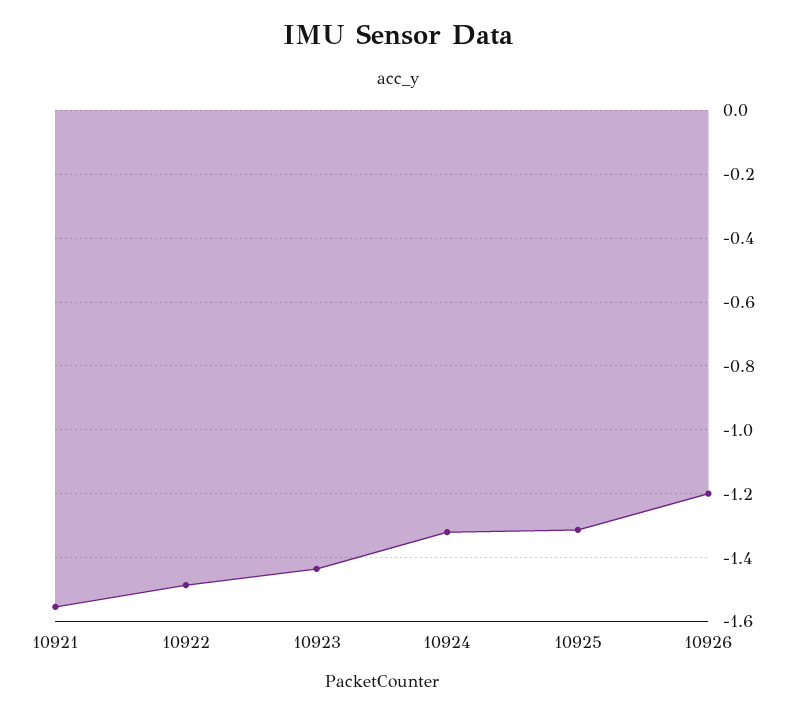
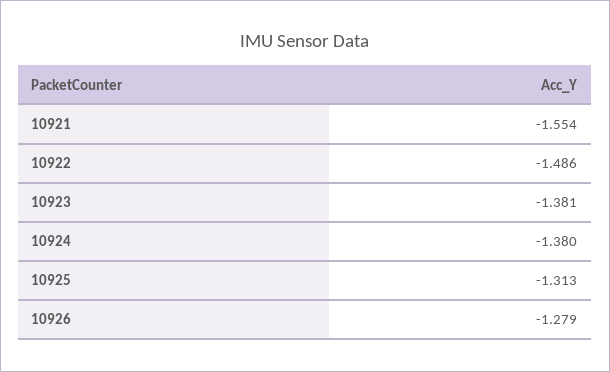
10923: -1.44 -> -1.381
10924: -1.32 -> -1.38
10926: -1.2 -> -1.279

